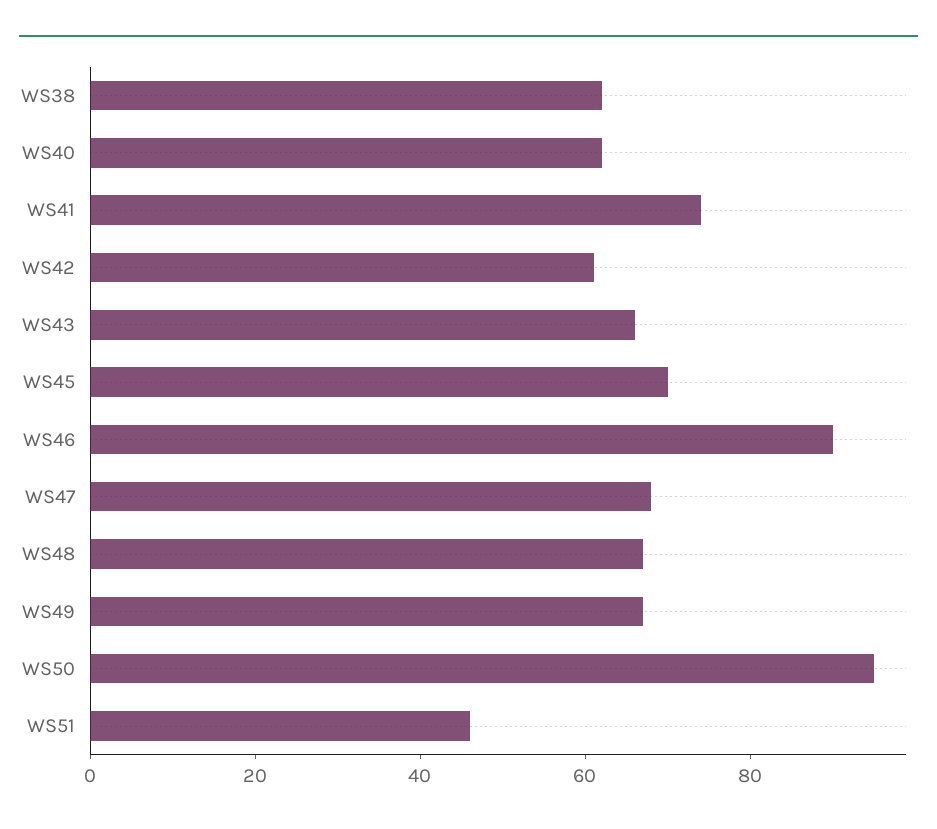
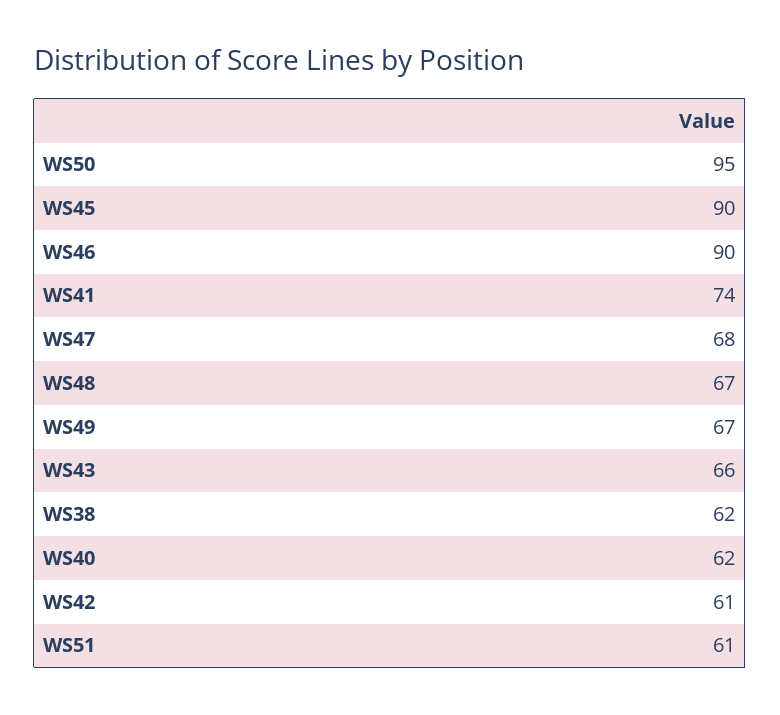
WS45: 70 -> 90
WS51: 45 -> 61

